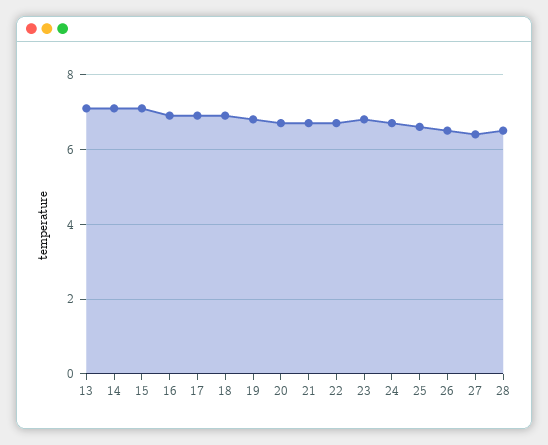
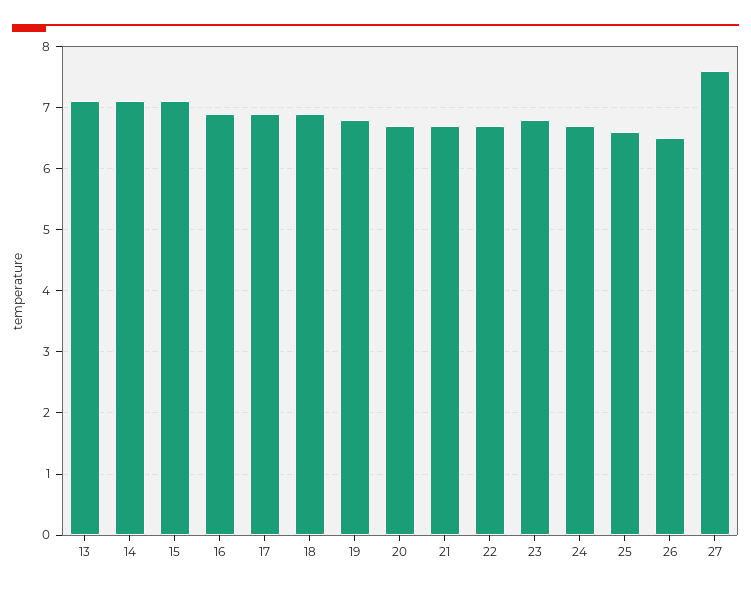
27: 6.5 -> 7.6
28: 6.5 -> none

